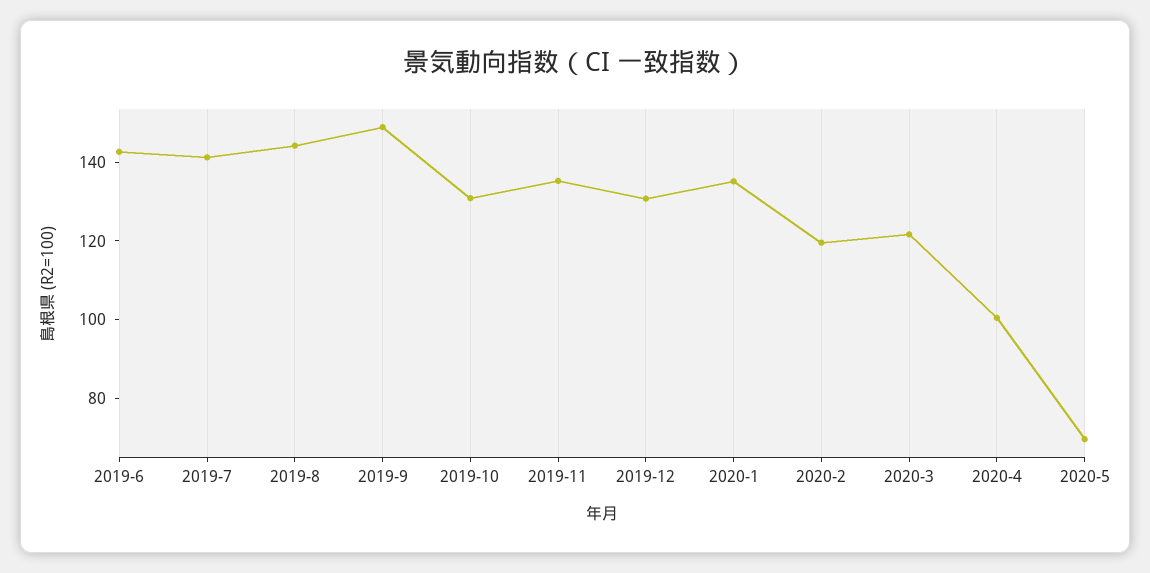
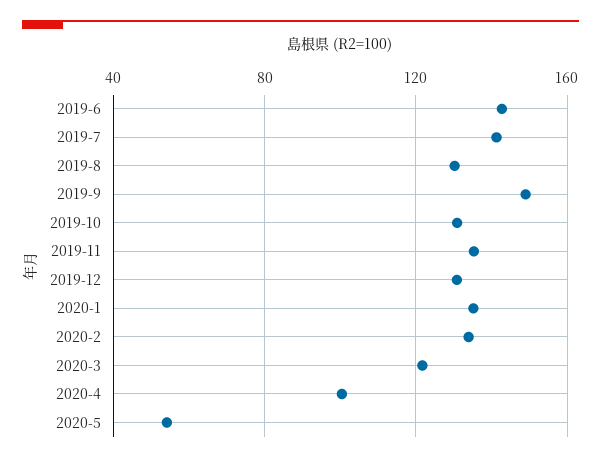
2019-8: 145 -> 130
2020-2: 120 -> 135
2020-5: 70 -> 55

